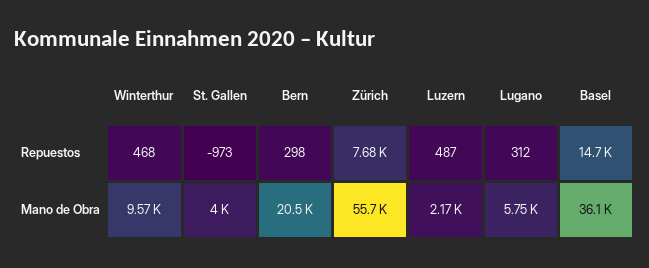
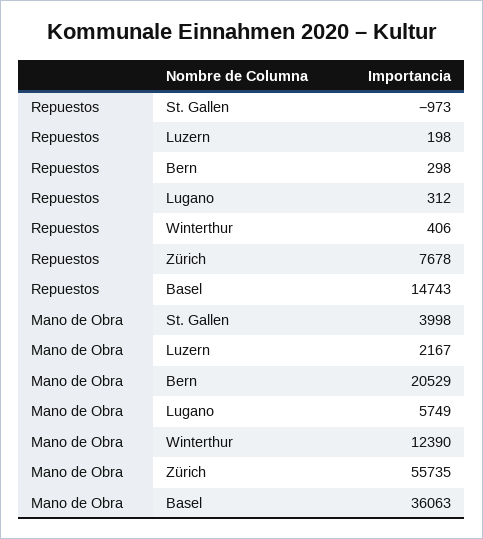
Winterthur, Repuestos: 468 -> 406
Luzern, Repuestos: 487 -> 198
Winterthur, Mano de Obra: 9570 -> 12390

